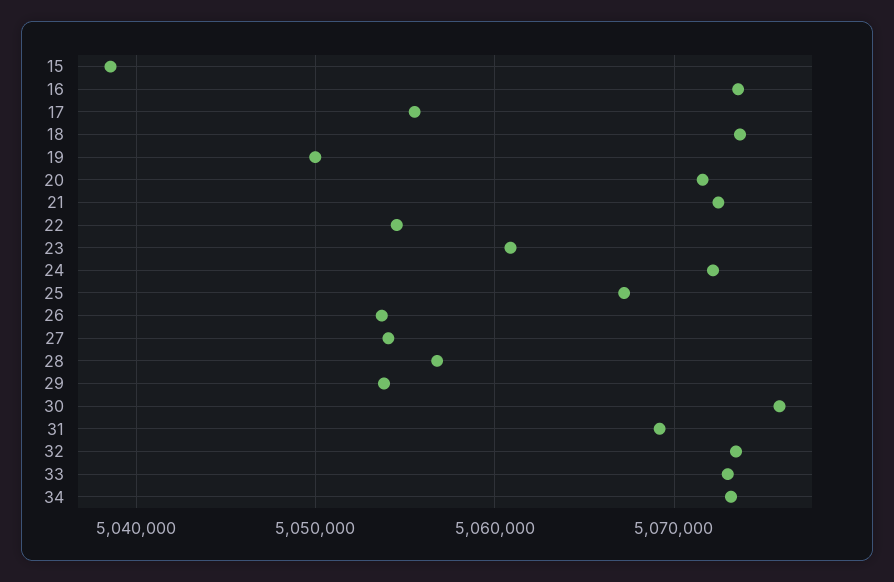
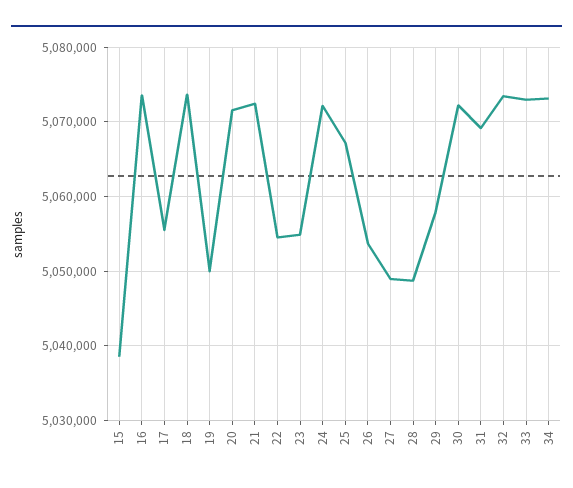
23: 5061000 -> 5055000
27: 5054000 -> 5049000
28: 5057000 -> 5049000
29: 5054000 -> 5058000
30: 5076000 -> 5072000

